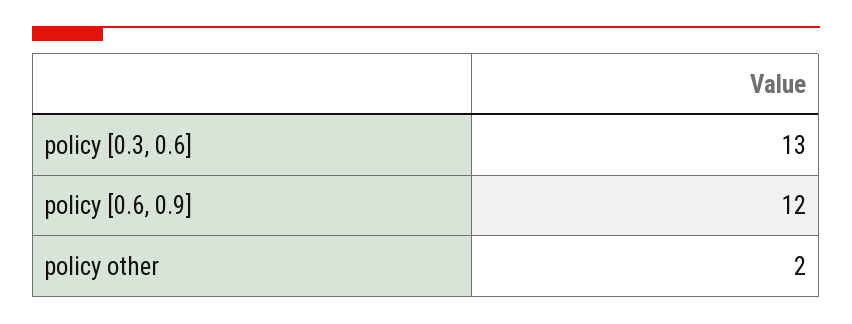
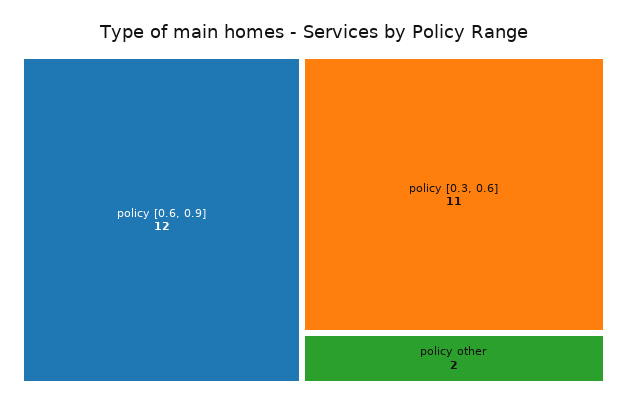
policy [0.3, 0.6]: 13 -> 11

